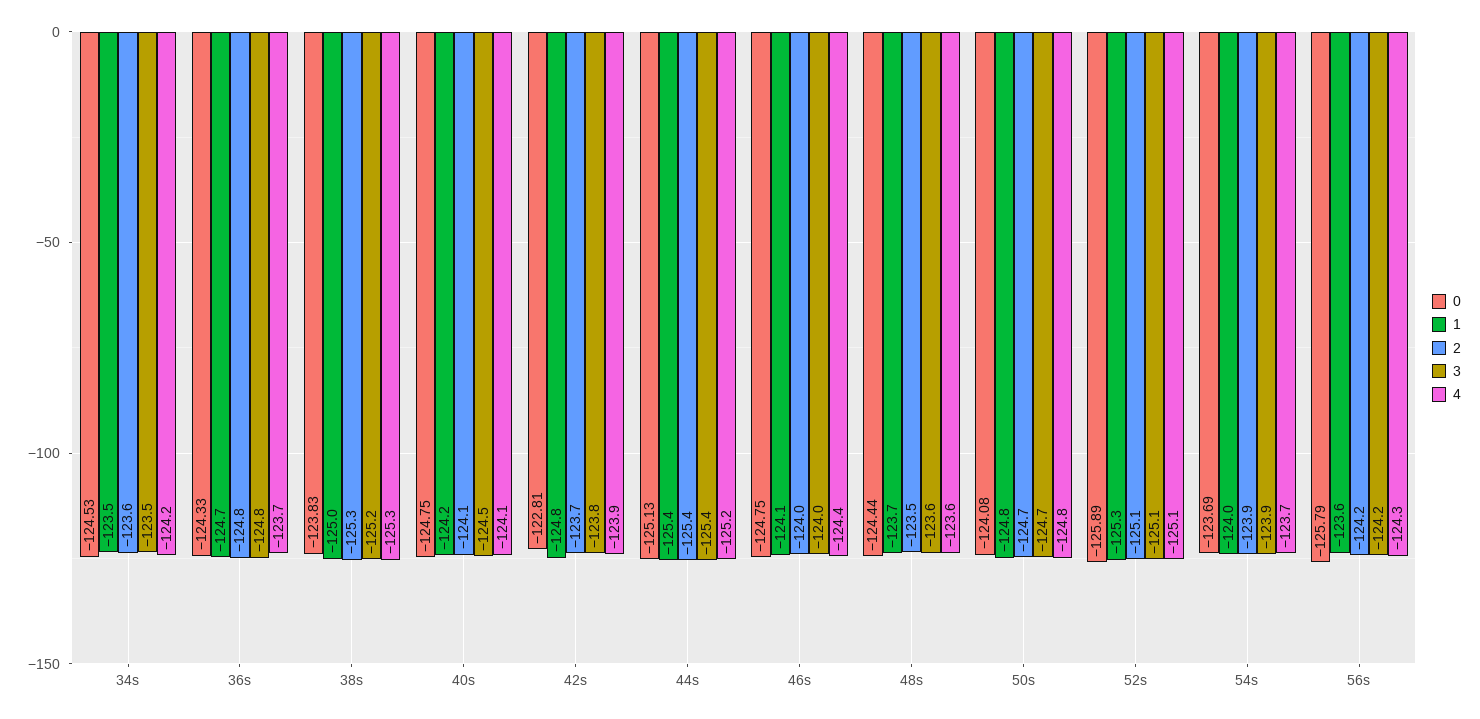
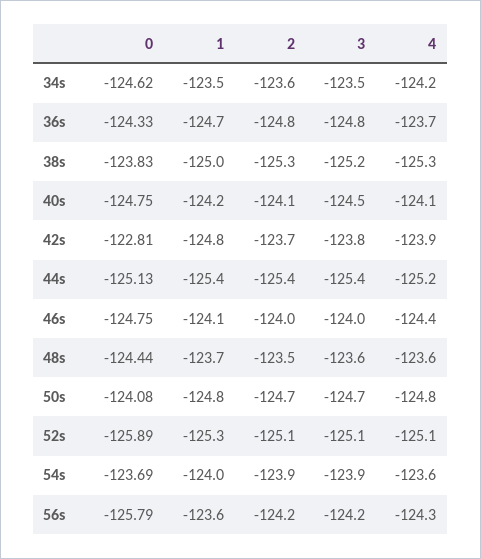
0, 34s: -124.53 -> -124.62
4, 54s: -123.7 -> -123.6

